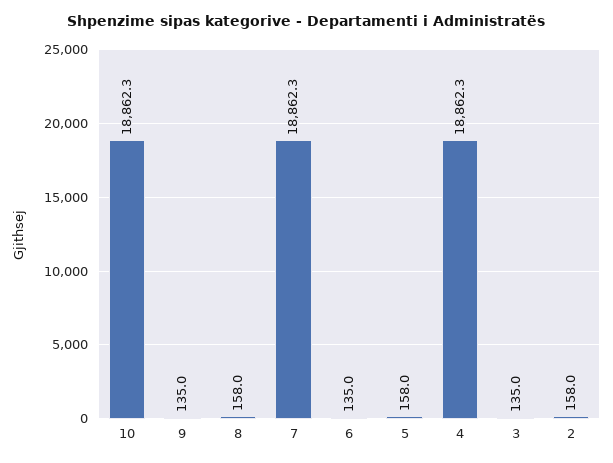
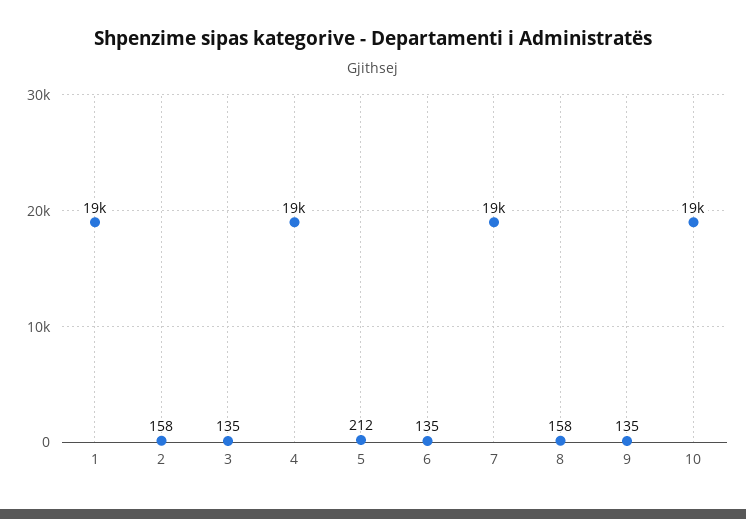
5: 158 -> 212
1: none -> 19000

